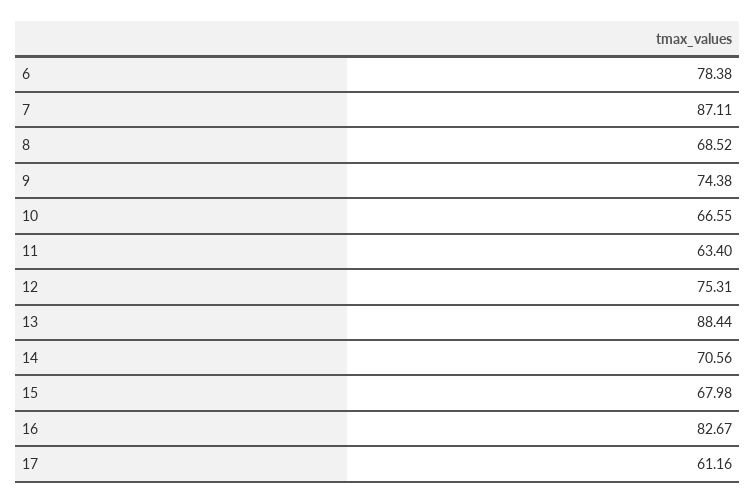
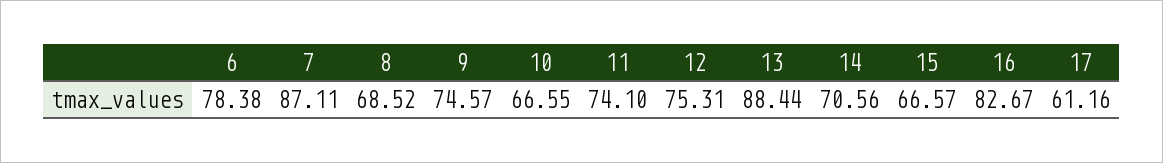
9: 74.38 -> 74.57
11: 63.4 -> 74.1
15: 67.98 -> 66.57

